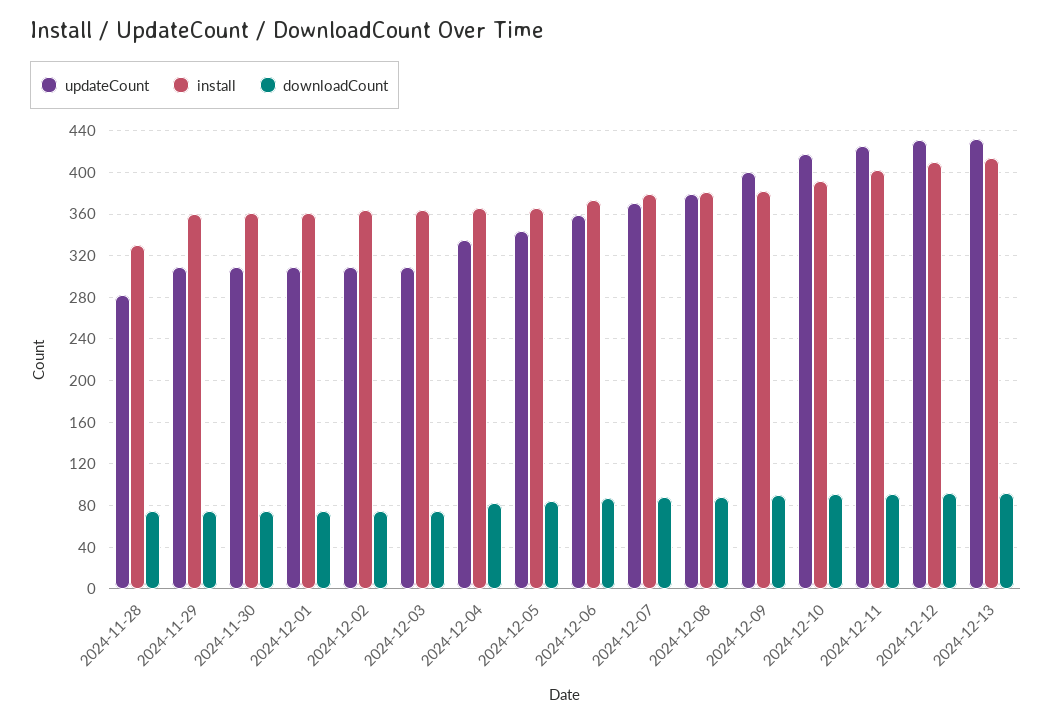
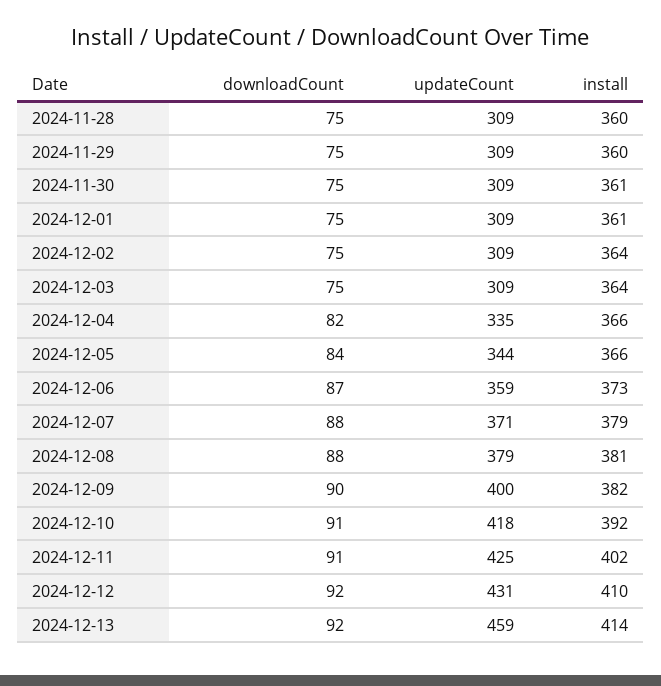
updateCount, 2024-11-28: 280 -> 309
install, 2024-11-28: 330 -> 360
updateCount, 2024-12-13: 430 -> 459

